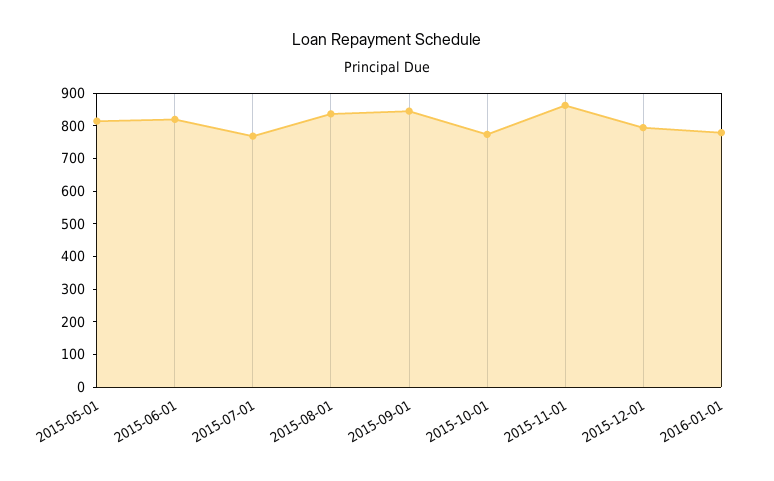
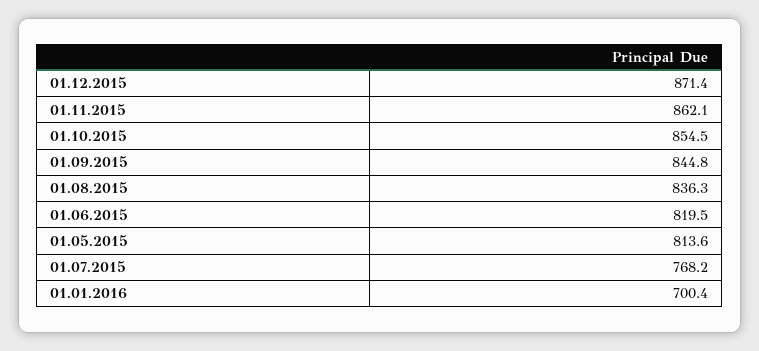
2015-10-01: 775 -> 854.5
2015-12-01: 800 -> 871.4
2016-01-01: 775 -> 700.4

